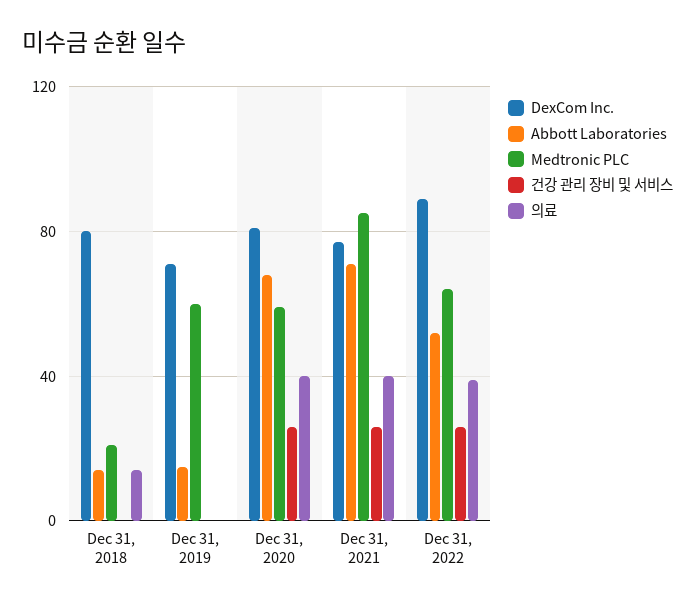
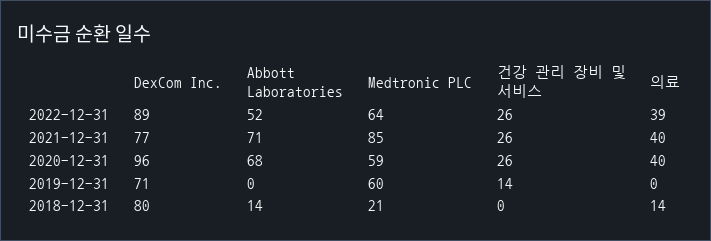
Abbott Laboratories, Dec 31, 2019: 15 -> 0
건강 관리 장비 및 서비스, Dec 31, 2019: 0 -> 14
DexCom Inc., Dec 31, 2020: 80 -> 96

